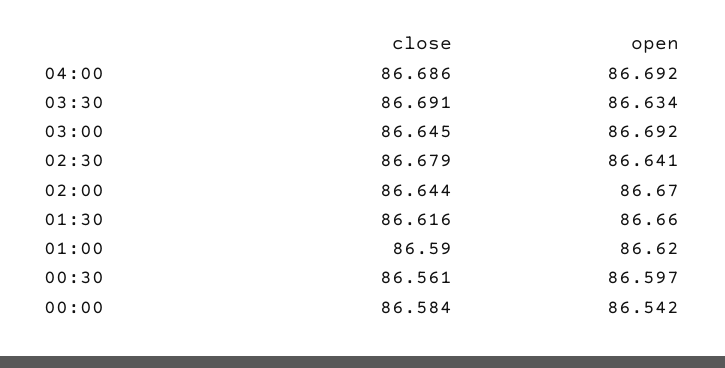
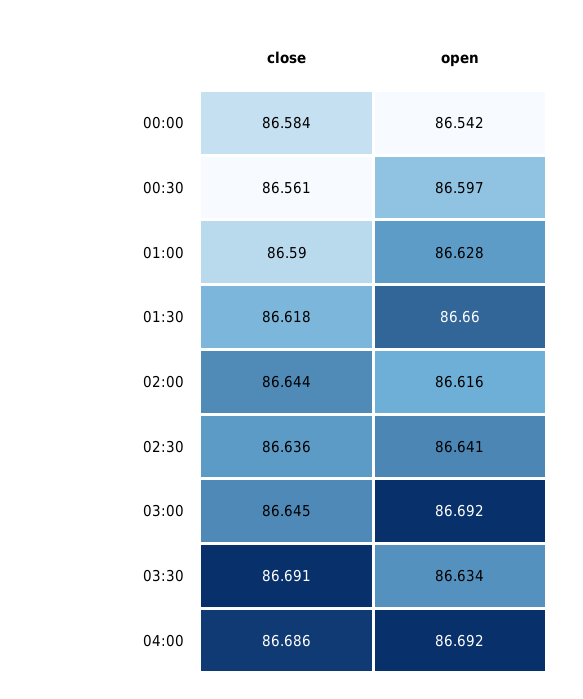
close, 02:30: 86.679 -> 86.636
open, 02:00: 86.67 -> 86.616
close, 01:30: 86.616 -> 86.618
open, 01:00: 86.62 -> 86.628

